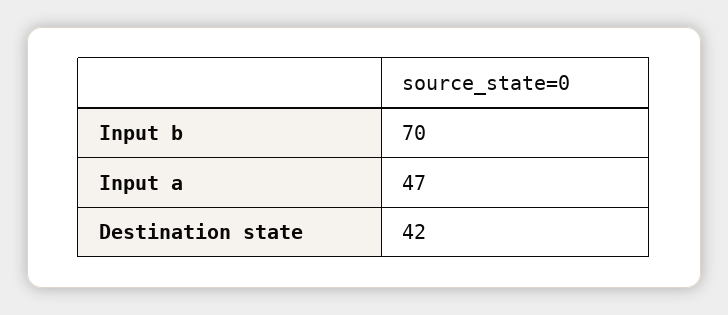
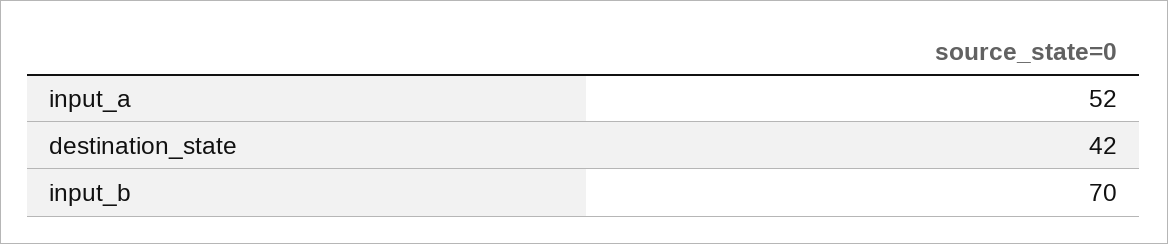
Input a: 47 -> 52

